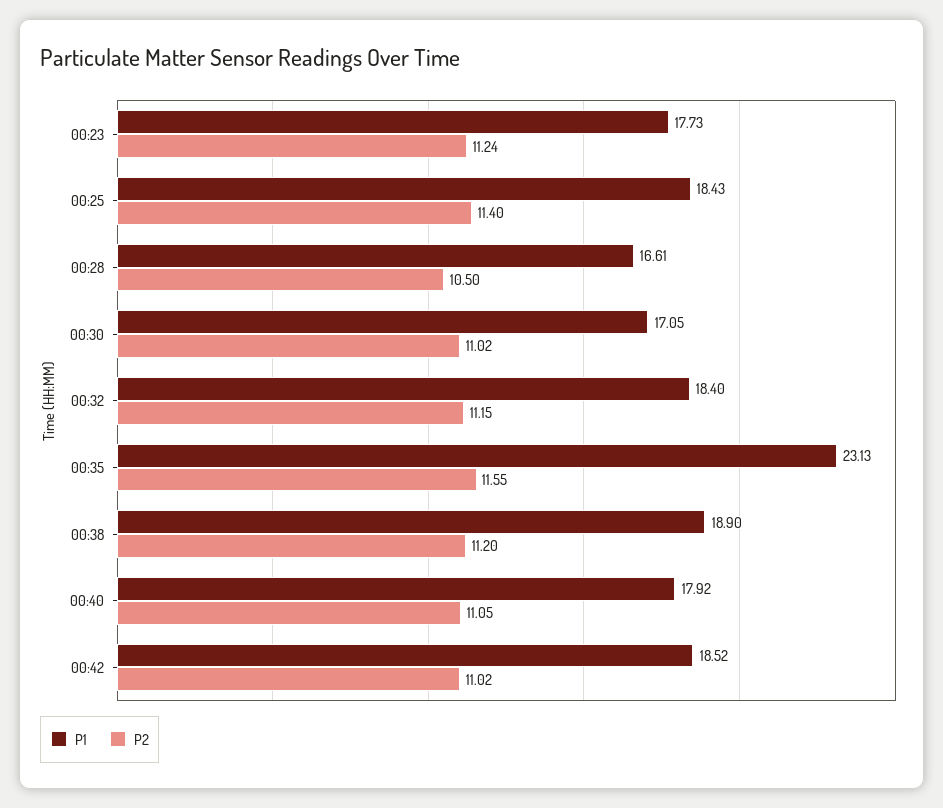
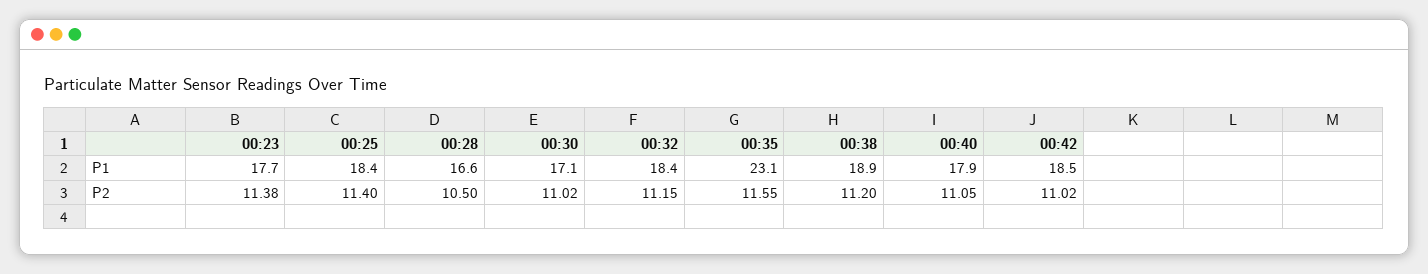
P2, 00:23: 11.24 -> 11.38

